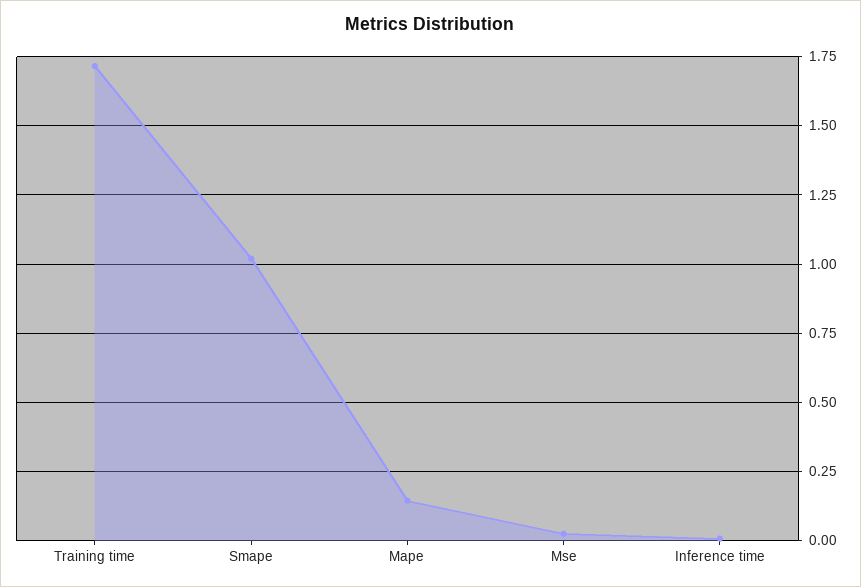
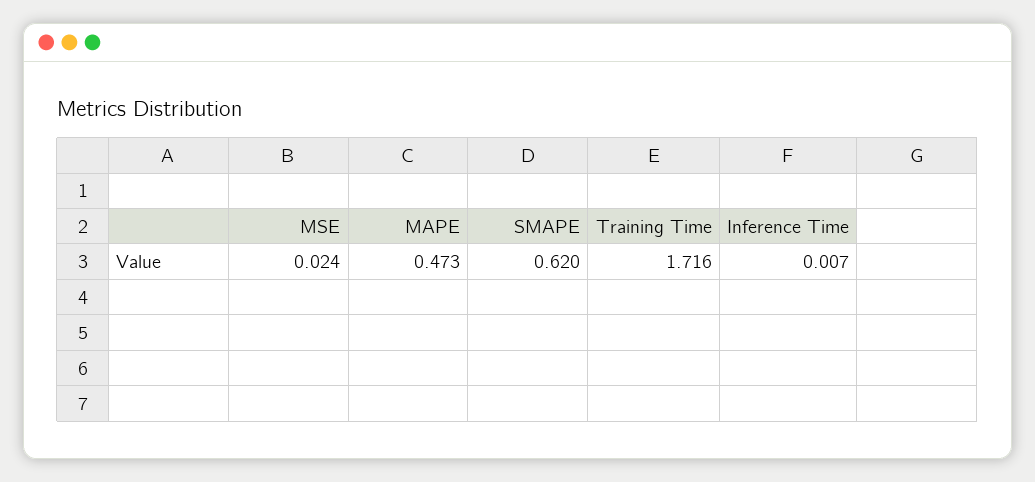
Smape: 1.025 -> 0.62
Mape: 0.15 -> 0.473

